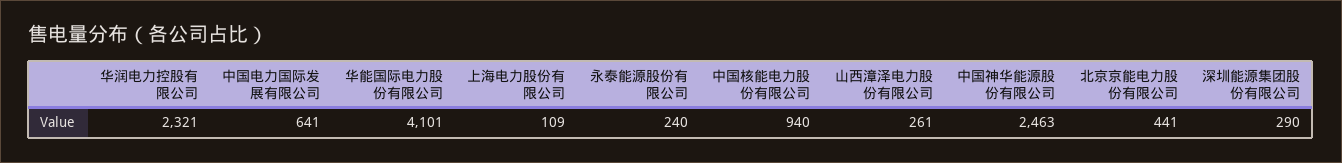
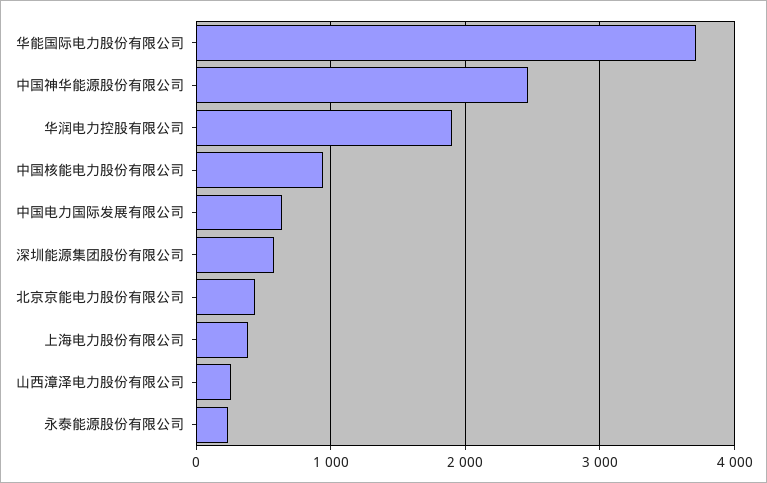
华润电力控股有限公司: 2321 -> 1900
华能国际电力股份有限公司: 4101 -> 3700
上海电力股份有限公司: 109 -> 400
深圳能源集团股份有限公司: 290 -> 600

